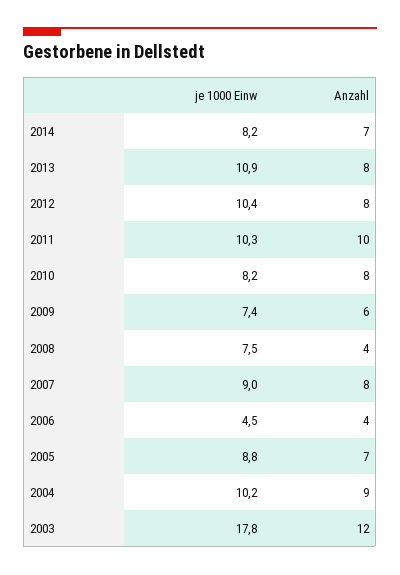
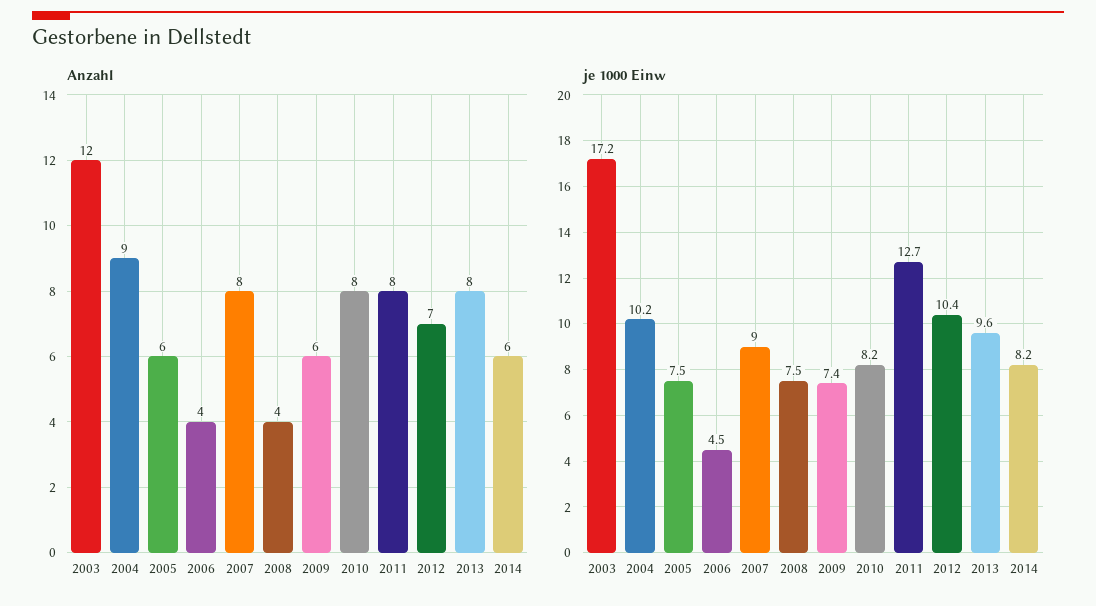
Anzahl, 2014: 7 -> 6
je 1000 Einw, 2013: 10.9 -> 9.6
Anzahl, 2012: 8 -> 7
je 1000 Einw, 2011: 10.3 -> 12.7
Anzahl, 2011: 10 -> 8
je 1000 Einw, 2005: 8.8 -> 7.5
Anzahl, 2005: 7 -> 6
je 1000 Einw, 2003: 17.8 -> 17.2

